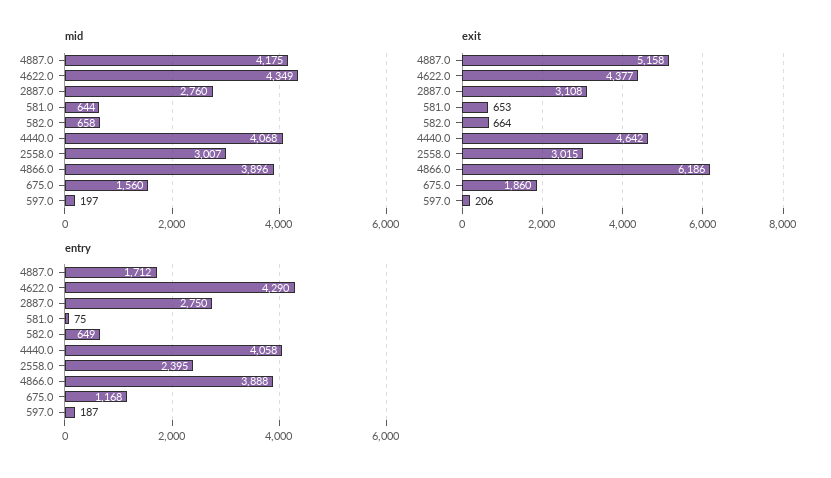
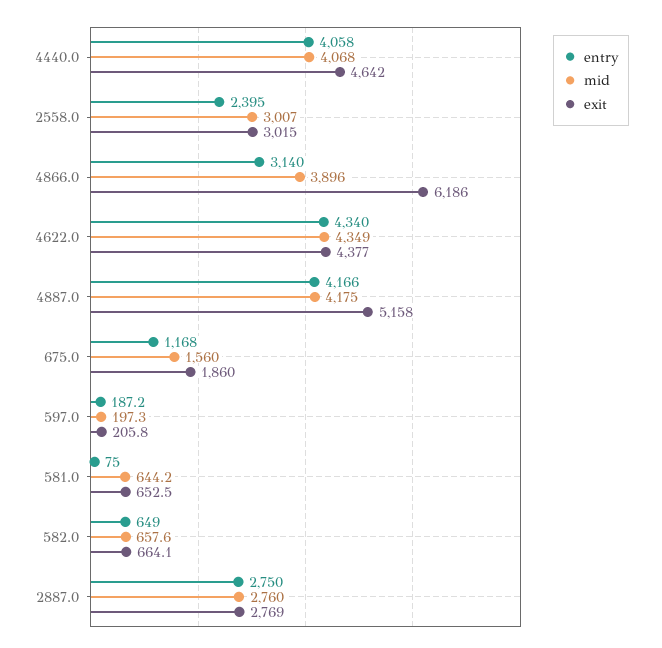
exit, 2887.0: 3108 -> 2769
entry, 4887.0: 1712 -> 4166
entry, 4622.0: 4290 -> 4340
entry, 4866.0: 3888 -> 3140

